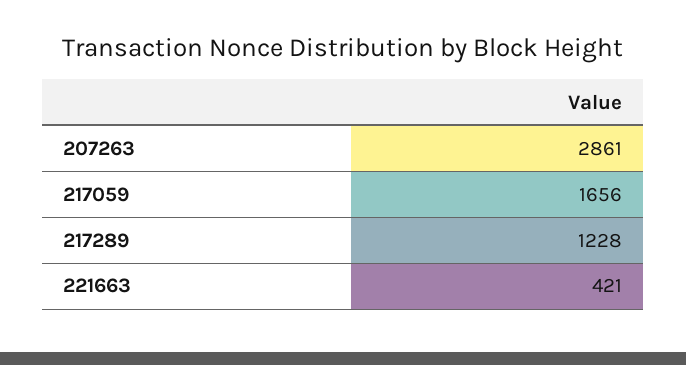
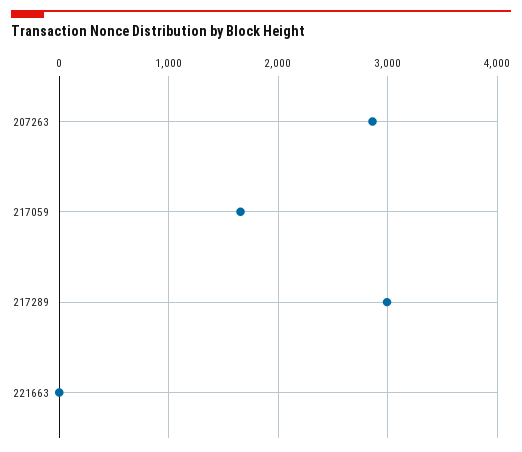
217289: 1228 -> 3000
221663: 421 -> 0

